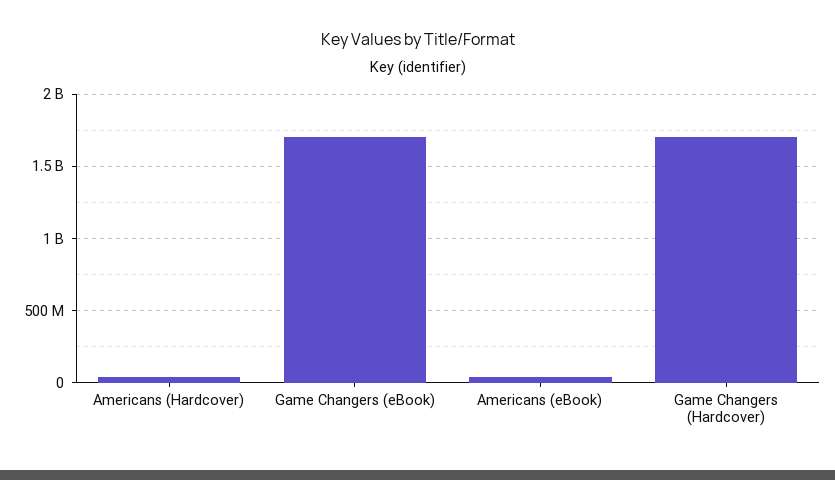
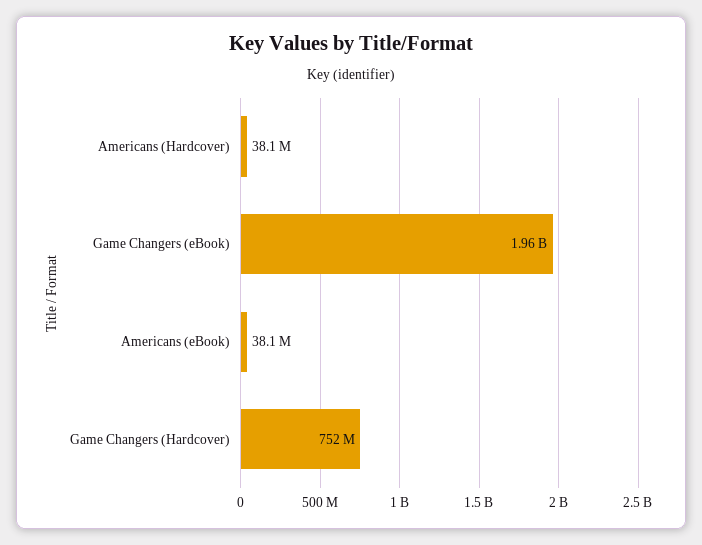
Game Changers (eBook): 1700000000 -> 1960000000
Game Changers (Hardcover): 1700000000 -> 752000000

